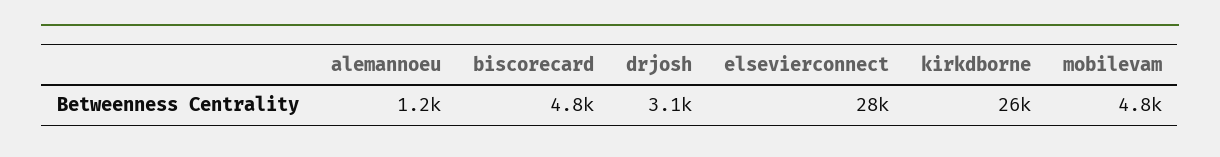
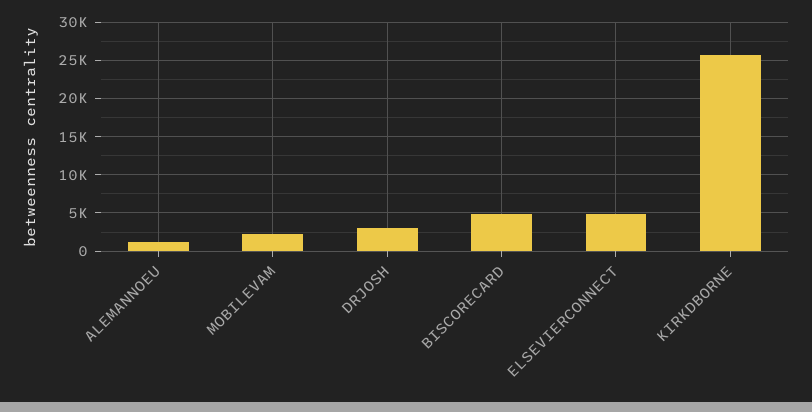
elsevierconnect: 28000 -> 5000
mobilevam: 4800 -> 2000

